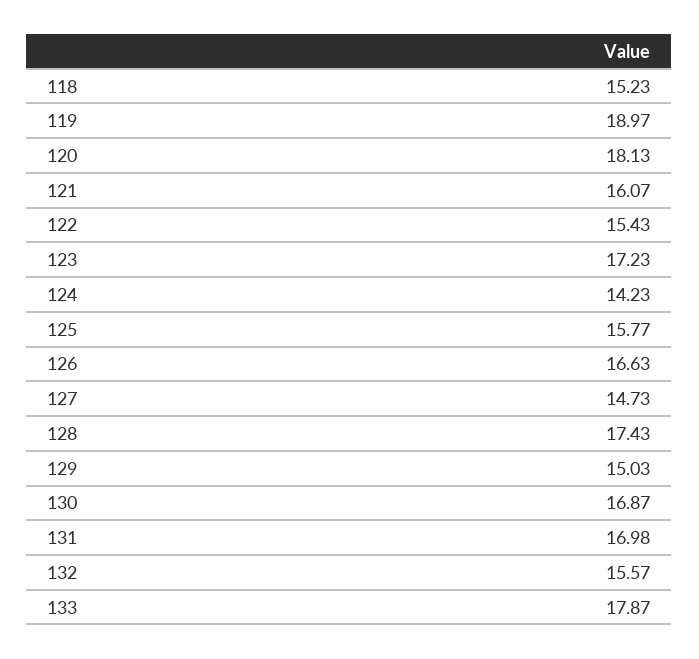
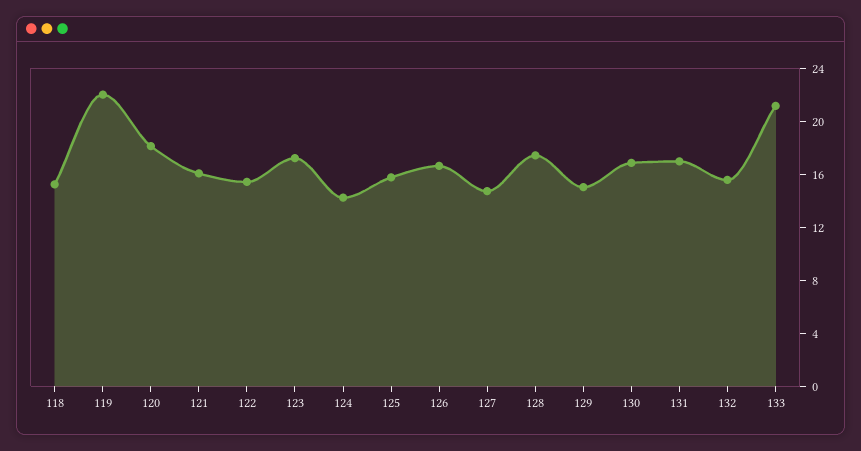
119: 18.97 -> 22
133: 17.87 -> 21

